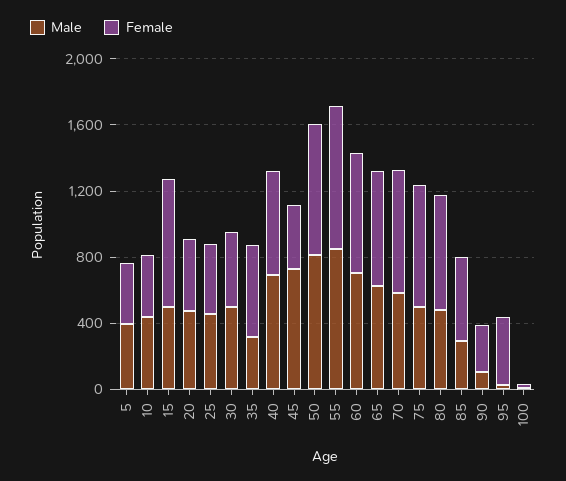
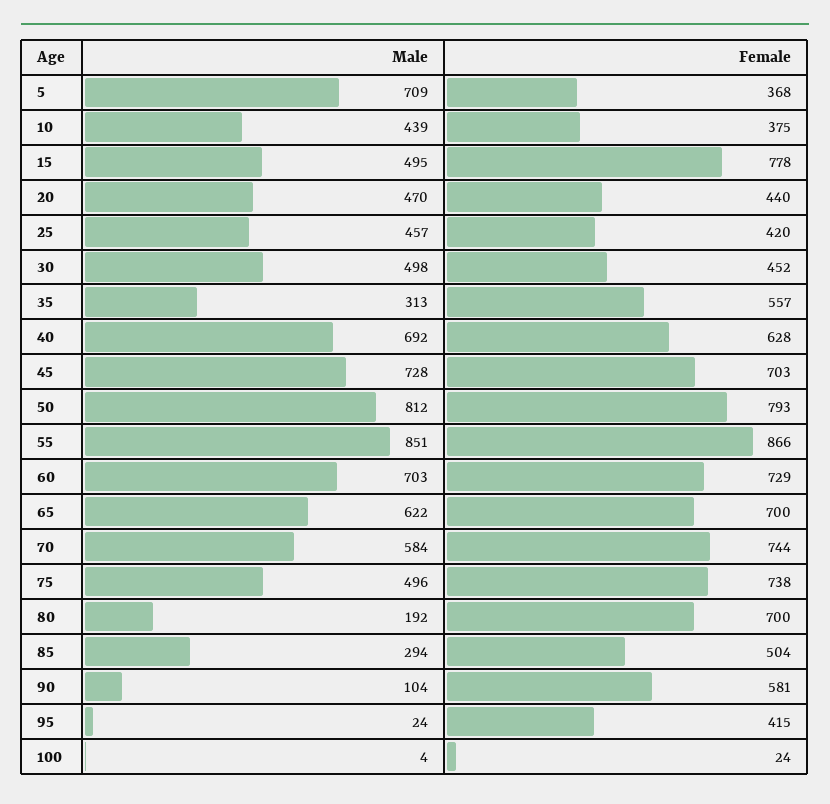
Male, 5: 400 -> 709
Female, 45: 400 -> 703
Male, 80: 500 -> 192
Female, 90: 300 -> 581

